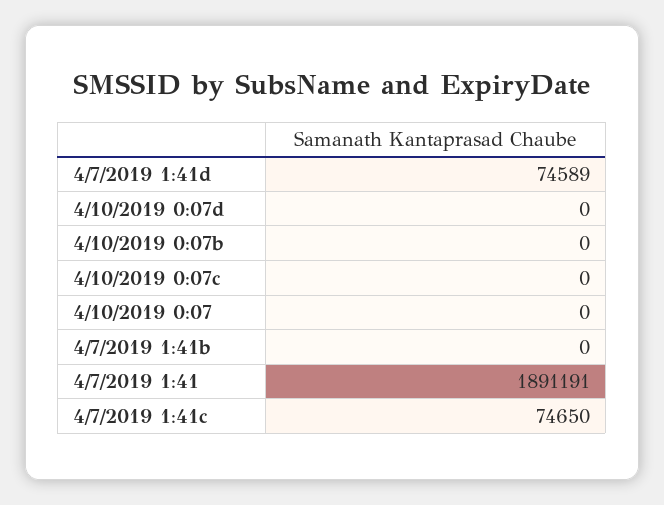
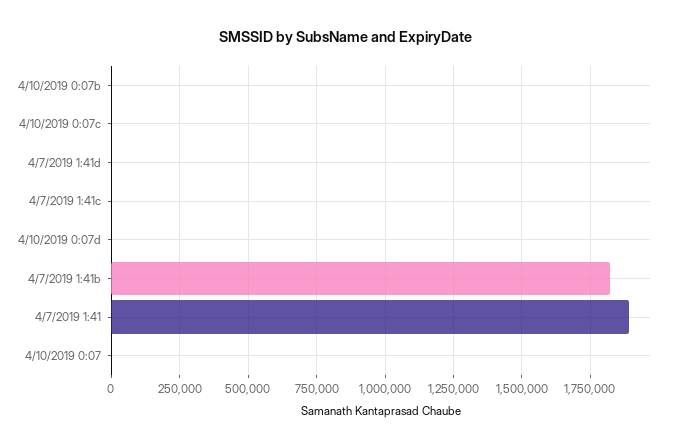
4/7/2019 1:41d: 74589 -> 0
4/7/2019 1:41b: 0 -> 1825000
4/7/2019 1:41c: 74650 -> 0

